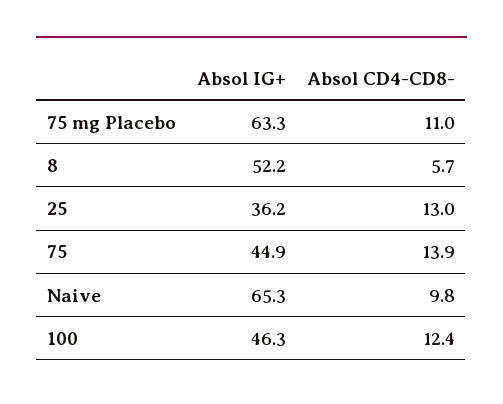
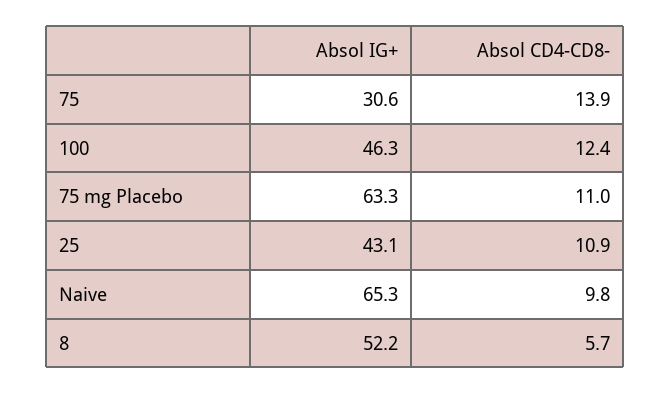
Absol IG+, 25: 36.2 -> 43.1
Absol CD4-CD8-, 25: 13 -> 10.9
Absol IG+, 75: 44.9 -> 30.6

